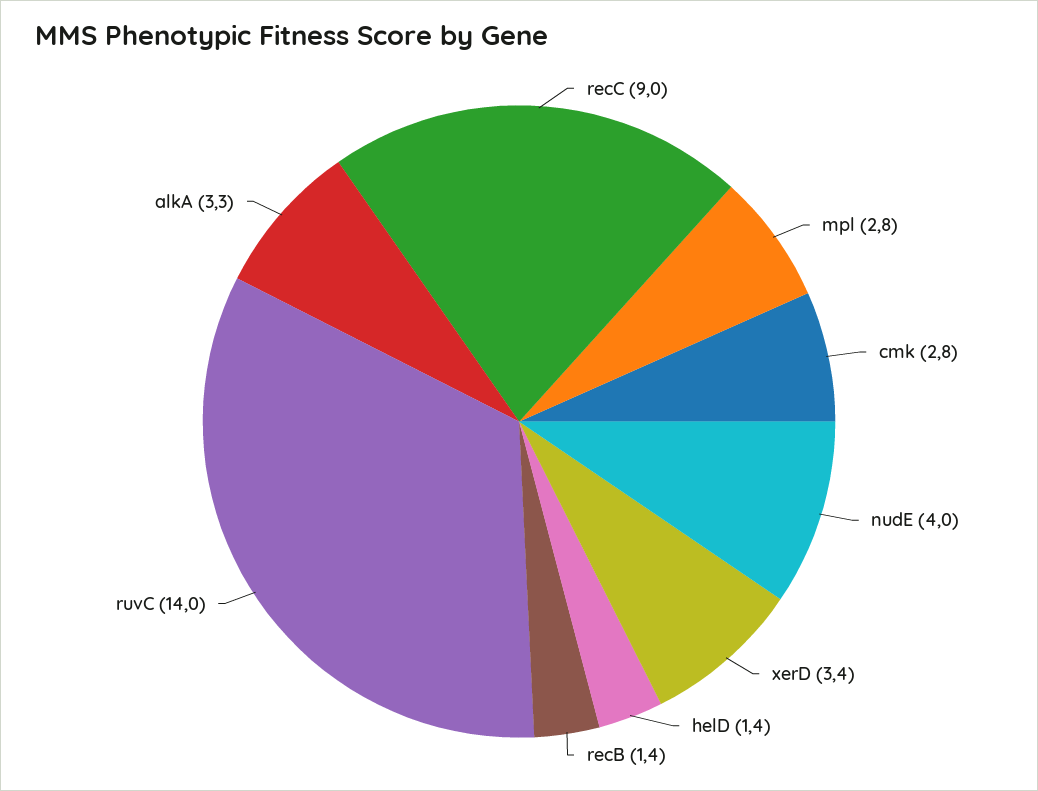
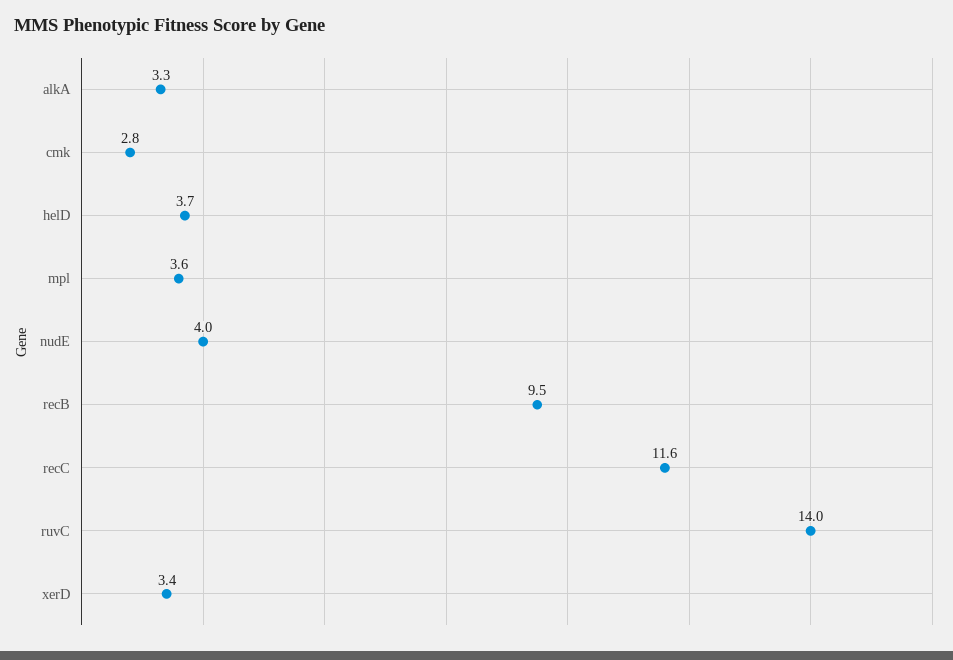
recC: 9 -> 11.6
mpl: 2.8 -> 3.6
helD: 1.4 -> 3.7
recB: 1.4 -> 9.5

